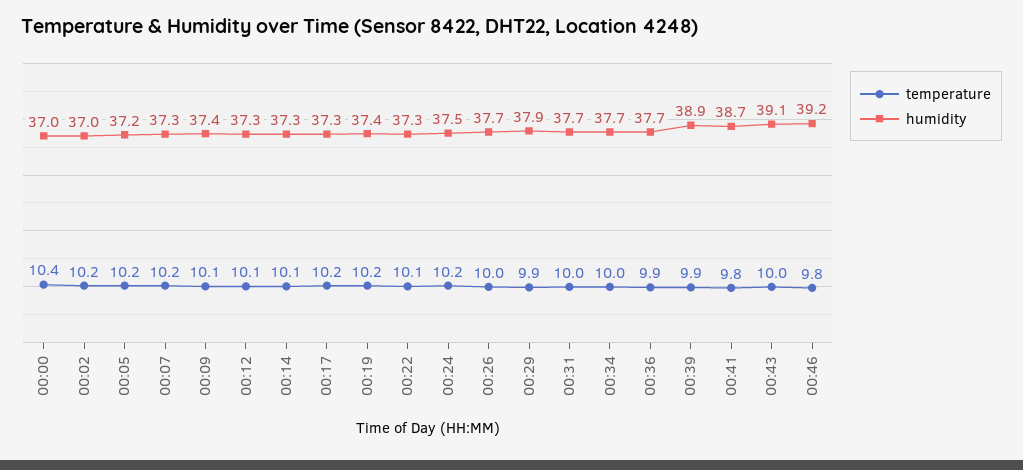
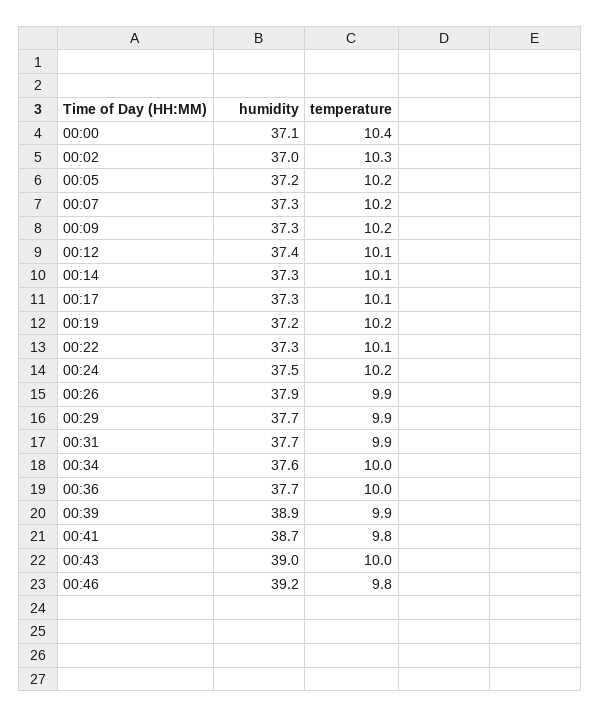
humidity, 00:00: 37 -> 37.1
temperature, 00:02: 10.2 -> 10.3
temperature, 00:09: 10.1 -> 10.2
humidity, 00:09: 37.4 -> 37.3
humidity, 00:12: 37.3 -> 37.4
temperature, 00:17: 10.2 -> 10.1
humidity, 00:19: 37.4 -> 37.2
temperature, 00:26: 10 -> 9.9
humidity, 00:26: 37.7 -> 37.9
humidity, 00:29: 37.9 -> 37.7
temperature, 00:31: 10 -> 9.9
humidity, 00:34: 37.7 -> 37.6
temperature, 00:36: 9.9 -> 10
humidity, 00:43: 39.1 -> 39

